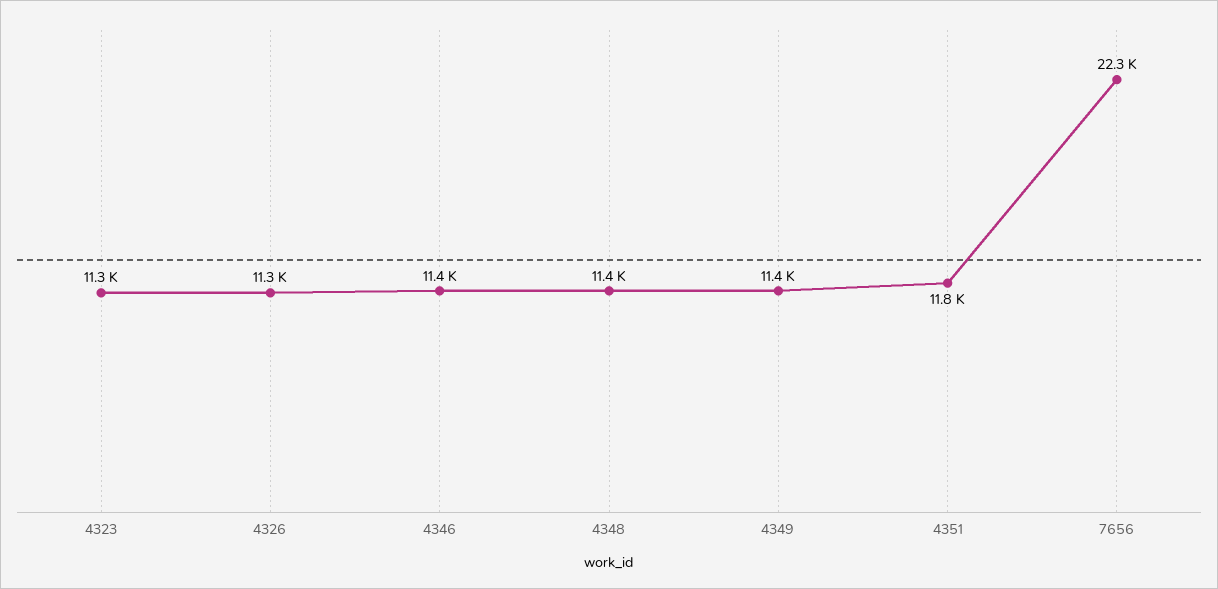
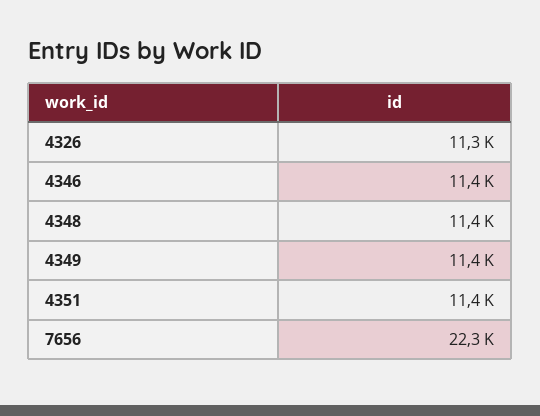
4323: 11300 -> none
4351: 11800 -> 11400

